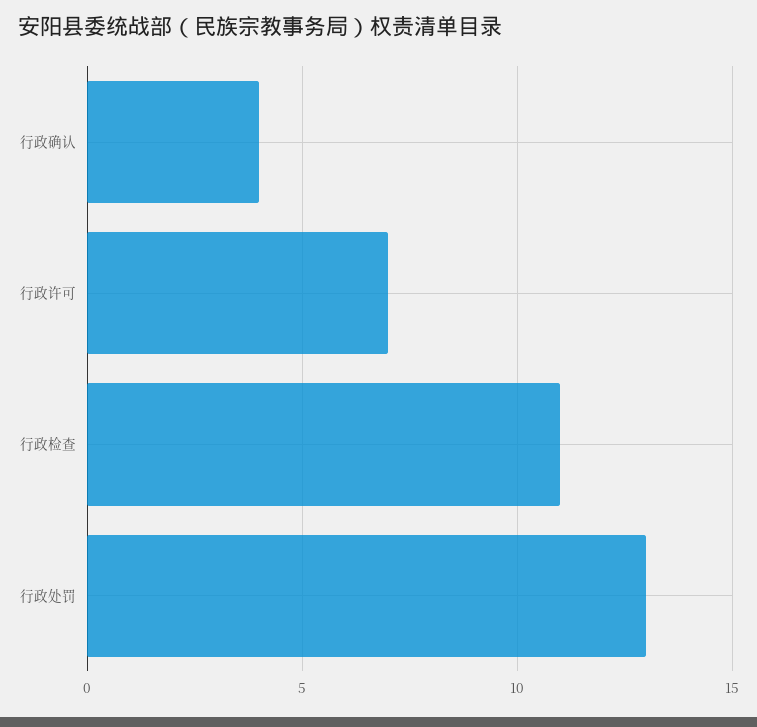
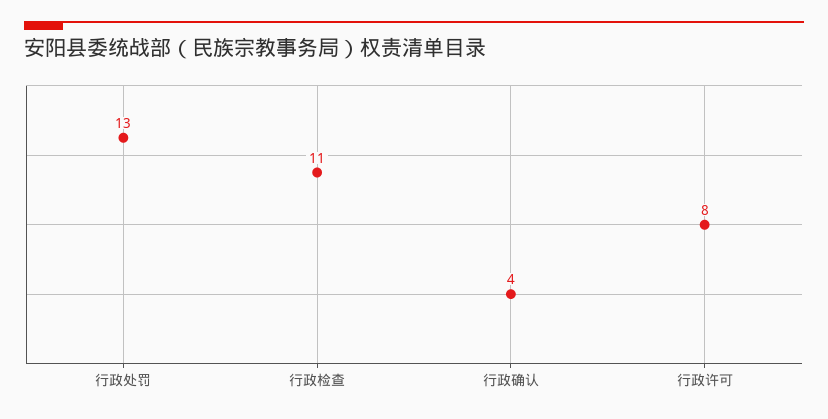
行政许可: 7 -> 8

